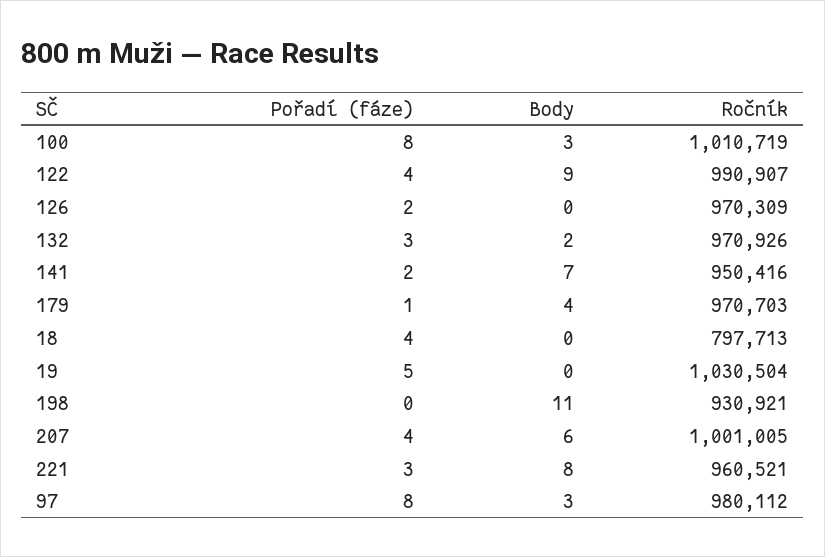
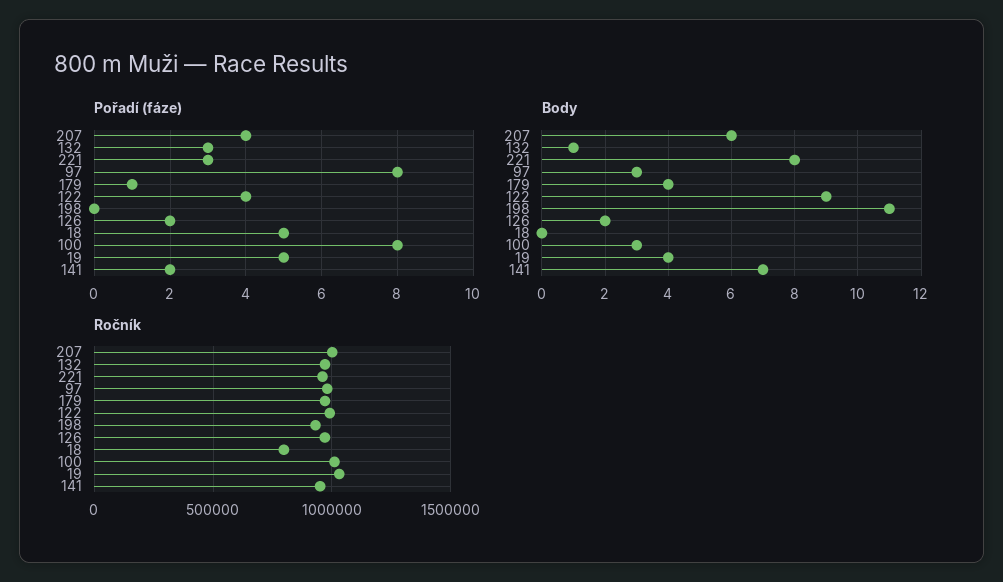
Body, 126: 0 -> 2
Body, 132: 2 -> 1
Pořadí (fáze), 18: 4 -> 5
Body, 19: 0 -> 4

